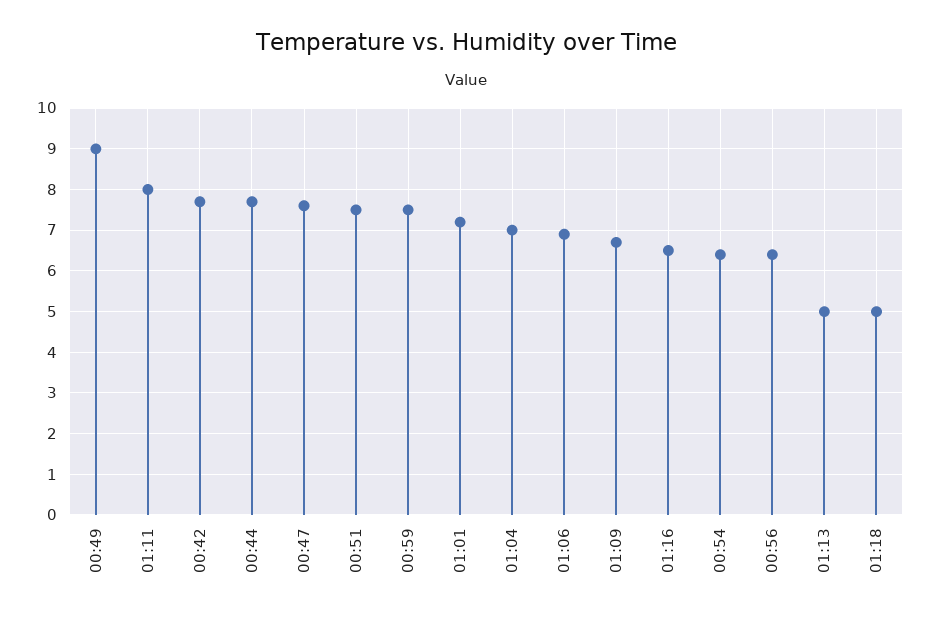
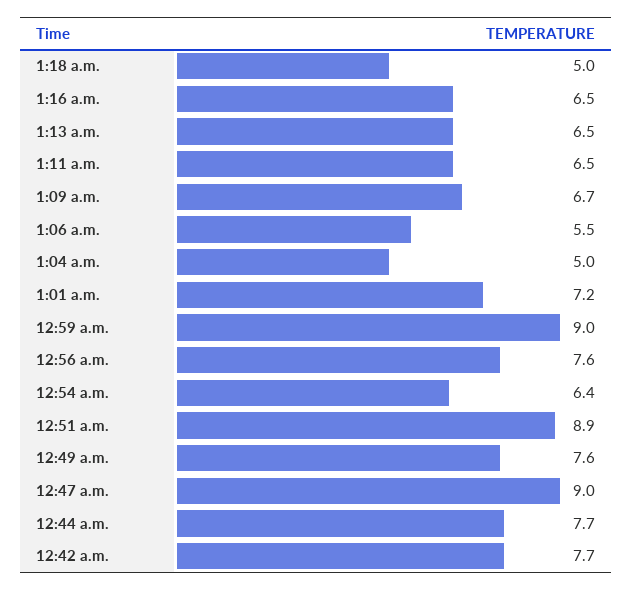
00:49: 9 -> 7.6
01:11: 8 -> 6.5
00:47: 7.5 -> 9
00:51: 7.5 -> 8.9
00:59: 7.5 -> 9
01:04: 7 -> 5
01:06: 7 -> 5.5
00:56: 6.5 -> 7.6
01:13: 5 -> 6.5

